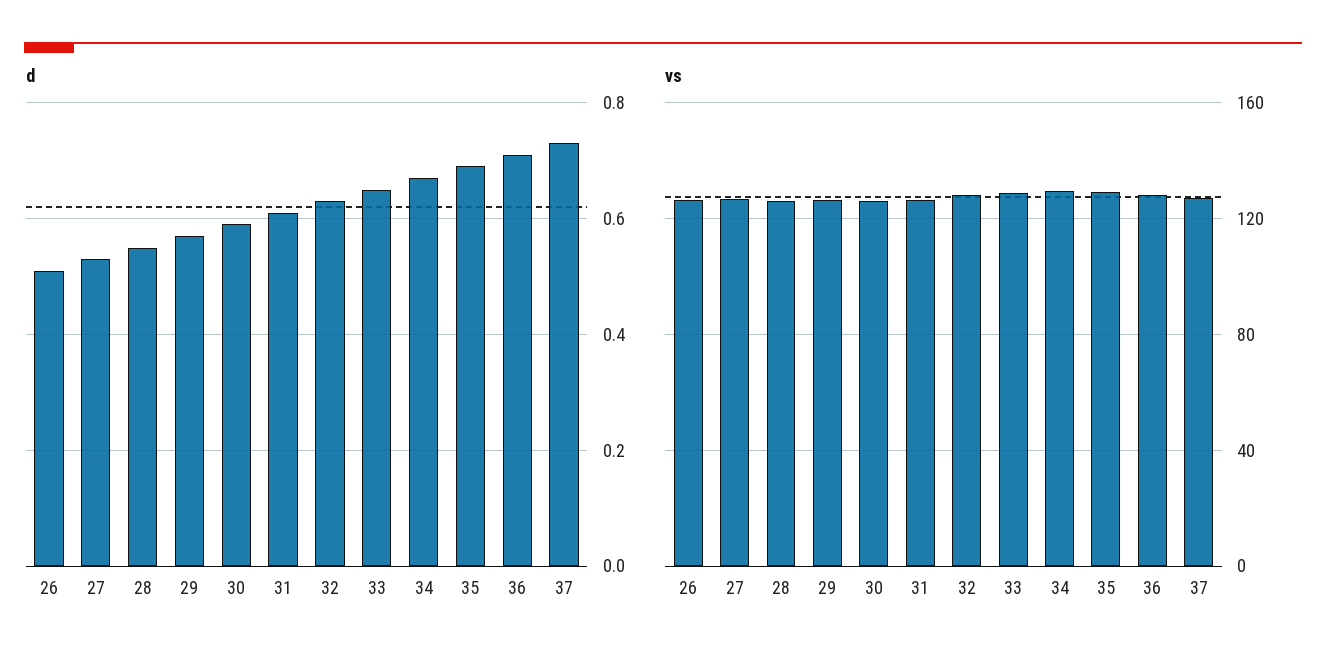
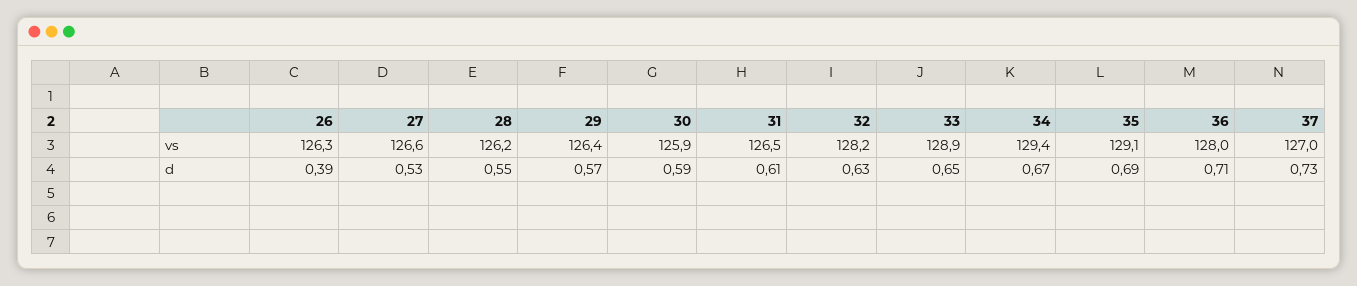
d, 26: 0.5 -> 0.39

